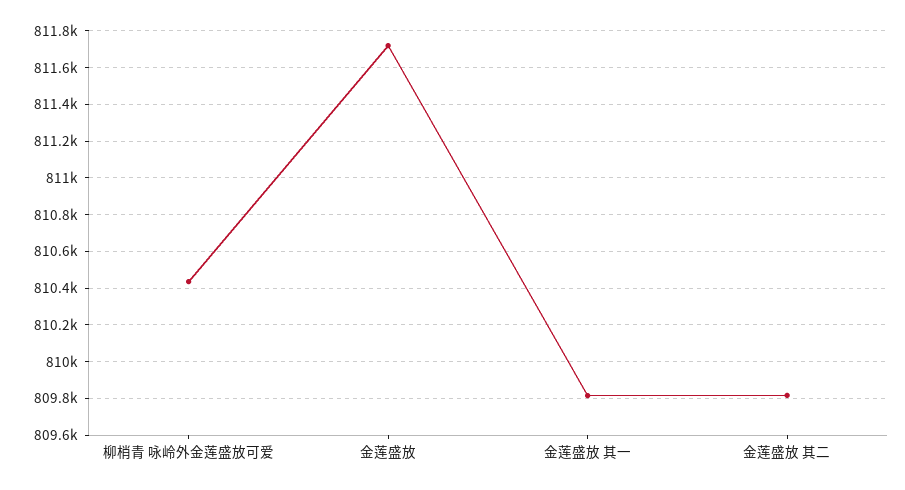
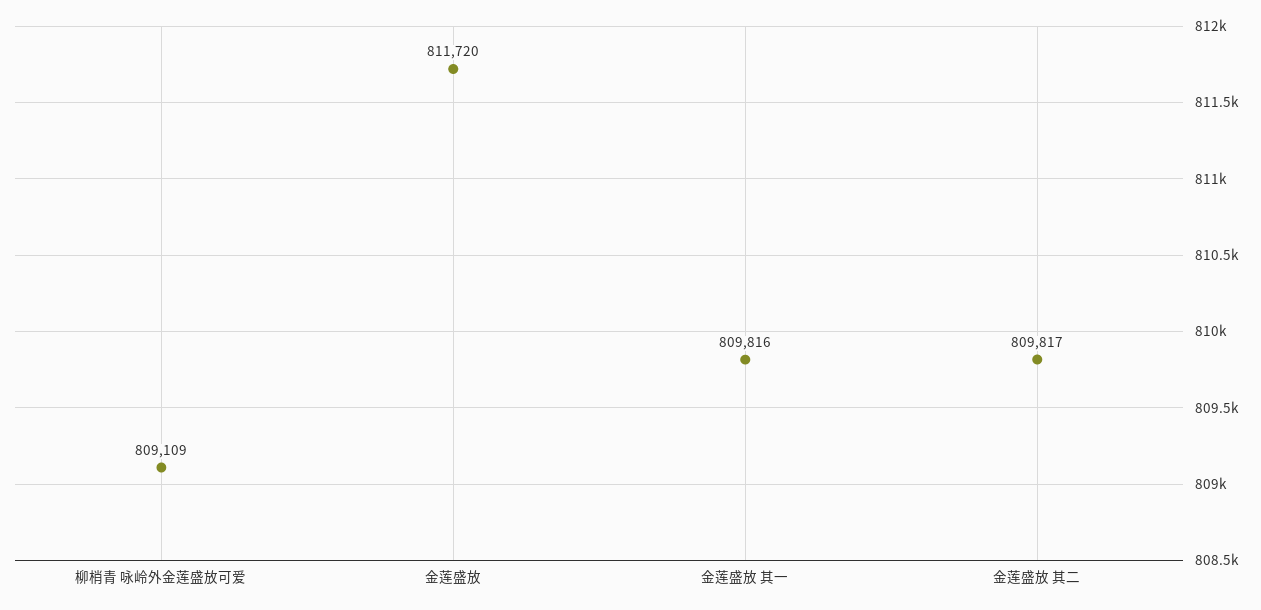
柳梢青 咏岭外金莲盛放可爱: 810450 -> 809109

